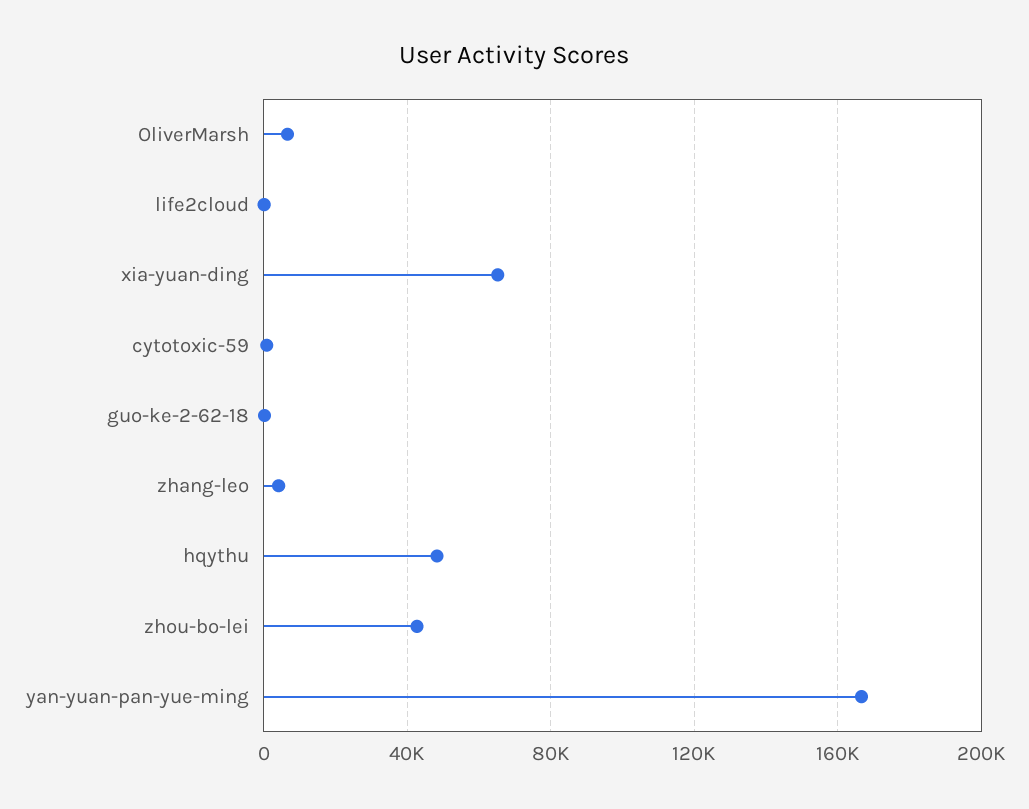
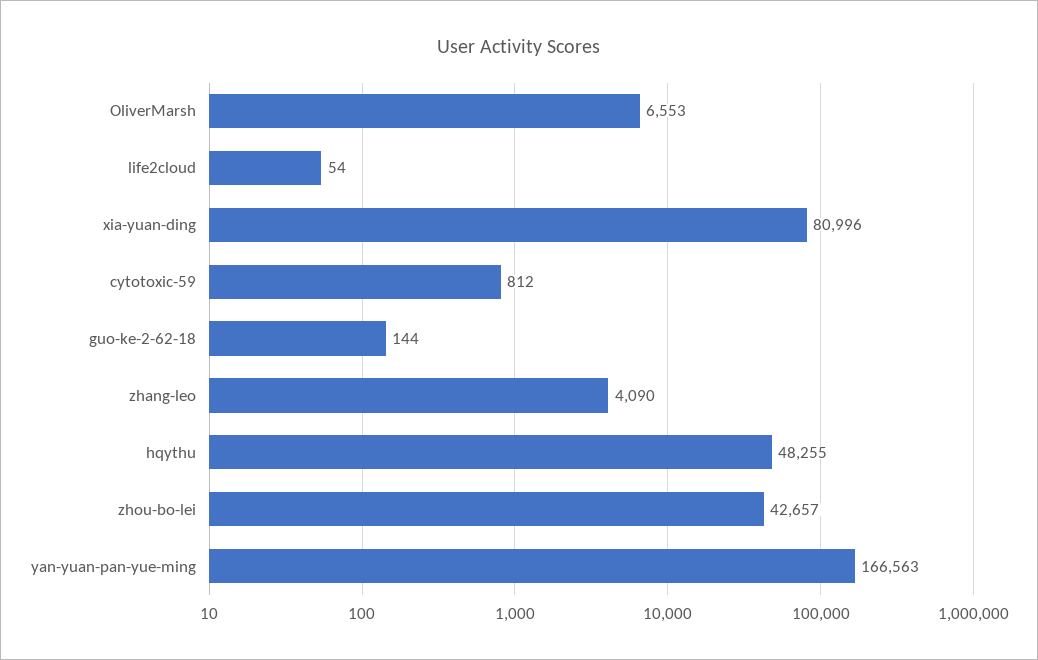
xia-yuan-ding: 65000 -> 80996

